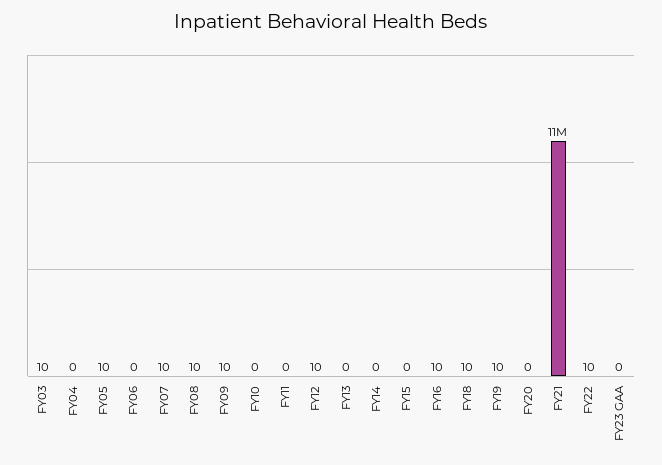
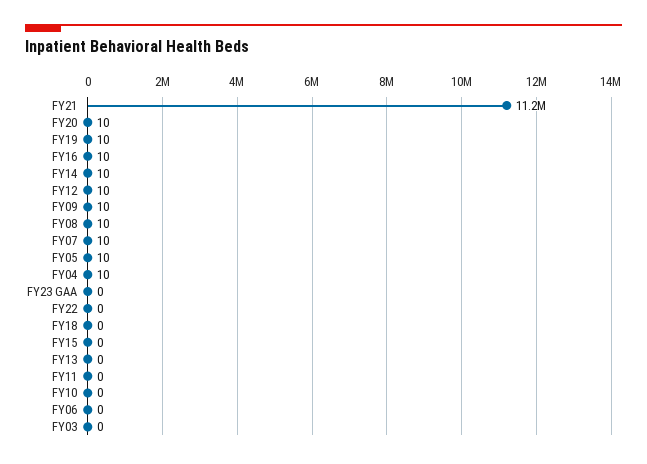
FY03: 10 -> 0
FY04: 0 -> 10
FY14: 0 -> 10
FY18: 10 -> 0
FY20: 0 -> 10
FY22: 10 -> 0

